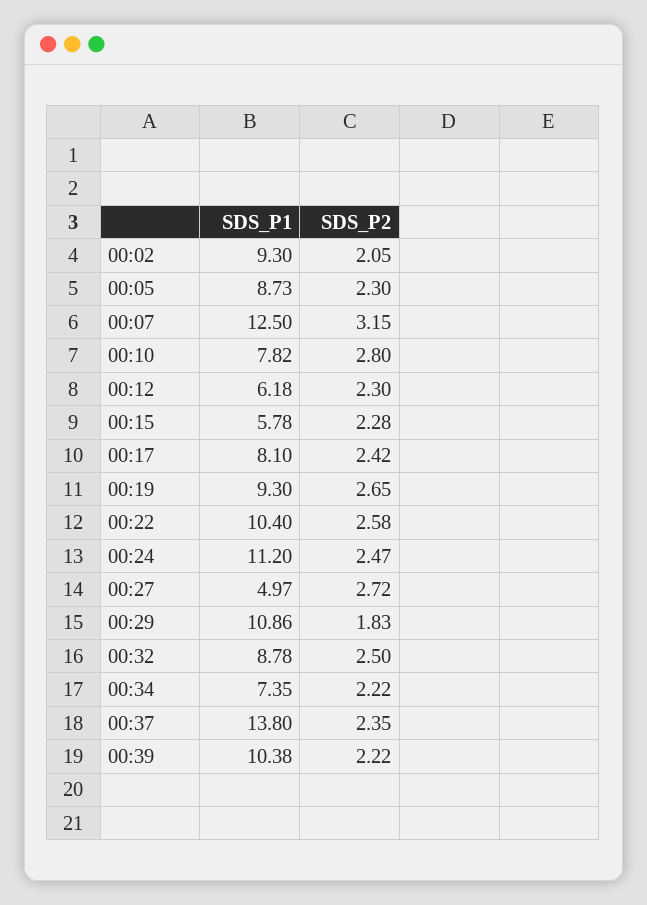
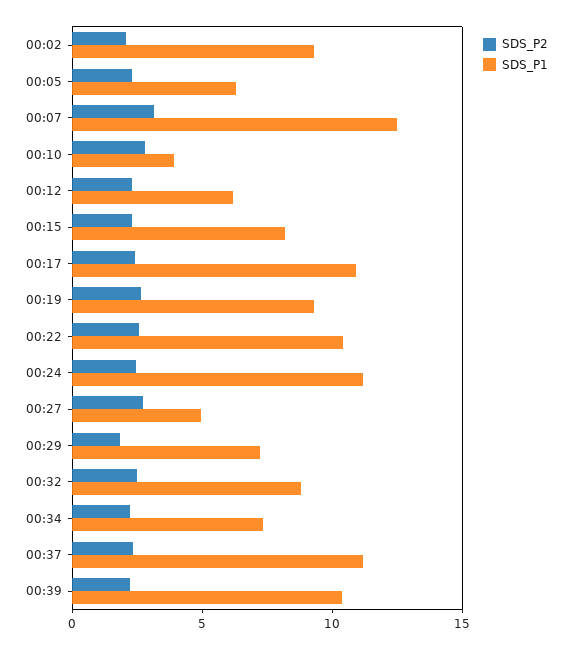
SDS_P1, 00:05: 8.73 -> 6
SDS_P1, 00:10: 7.82 -> 4
SDS_P1, 00:15: 5.78 -> 8
SDS_P1, 00:17: 8.1 -> 11
SDS_P1, 00:29: 10.86 -> 7
SDS_P1, 00:37: 13.8 -> 11

